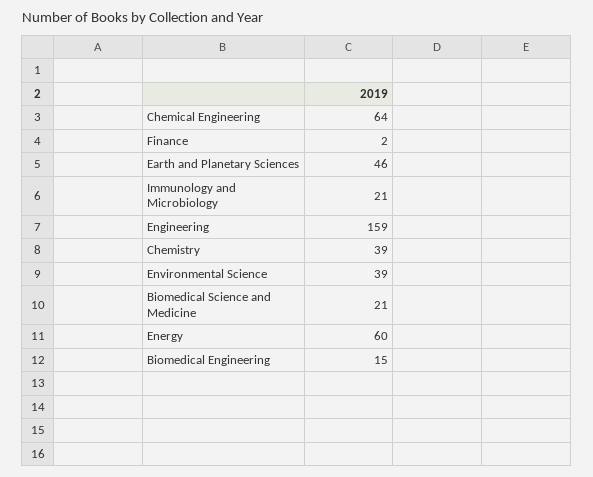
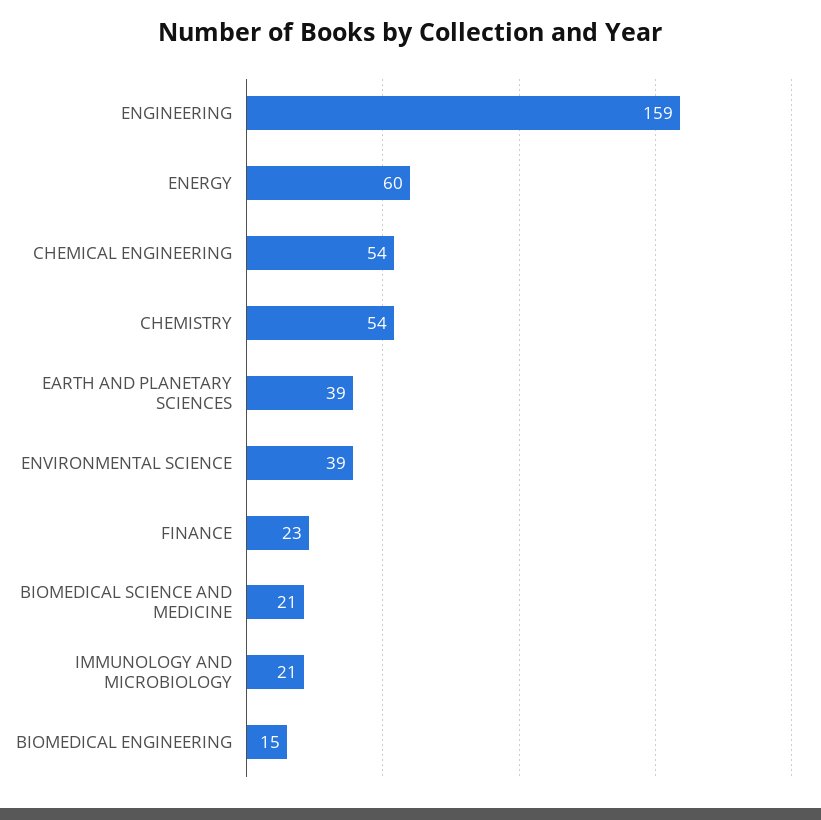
Chemical Engineering: 64 -> 54
Finance: 2 -> 23
Earth and Planetary Sciences: 46 -> 39
Chemistry: 39 -> 54

